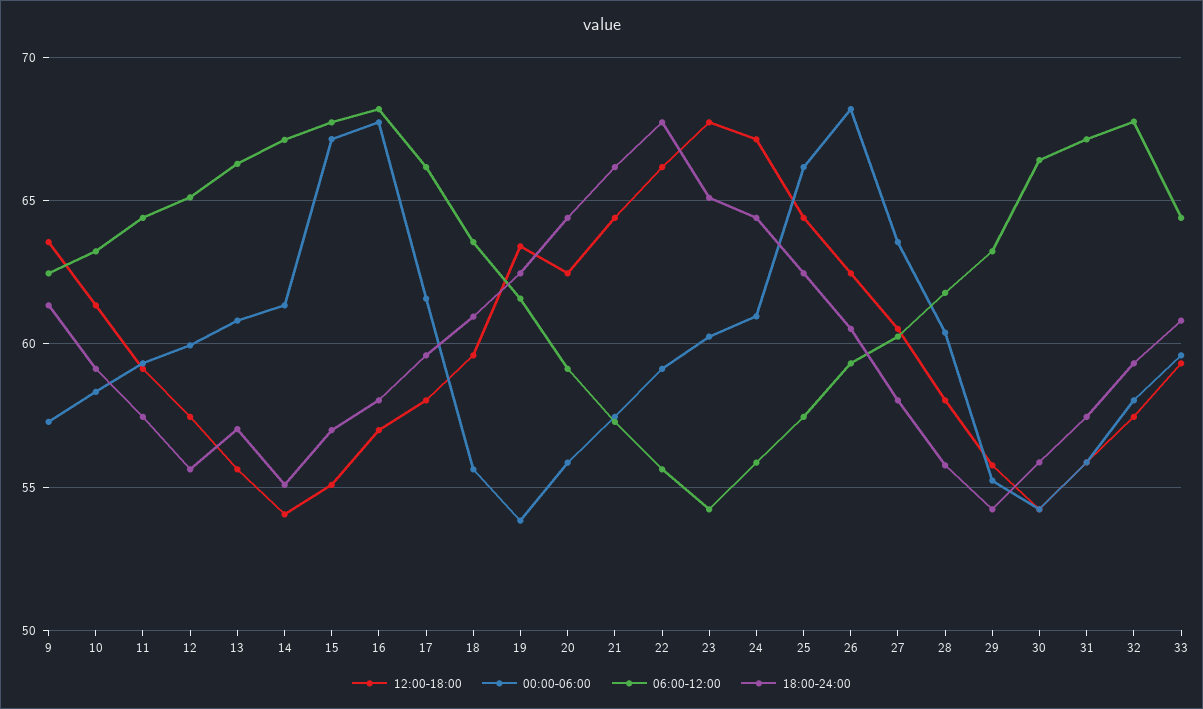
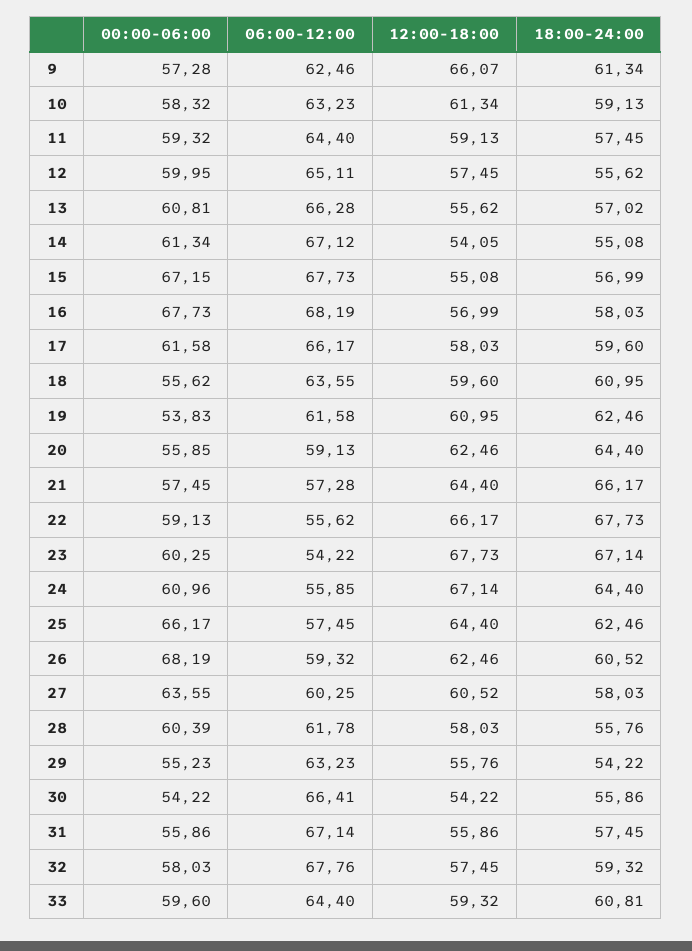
12:00-18:00, 9: 63.5 -> 66.07
12:00-18:00, 19: 63.5 -> 60.95
18:00-24:00, 23: 65 -> 67.14

